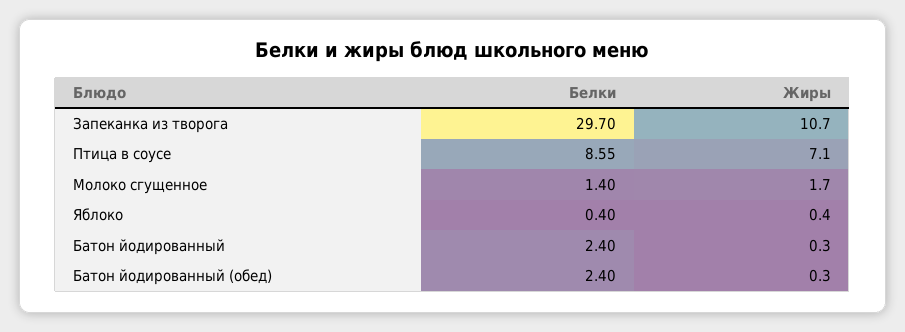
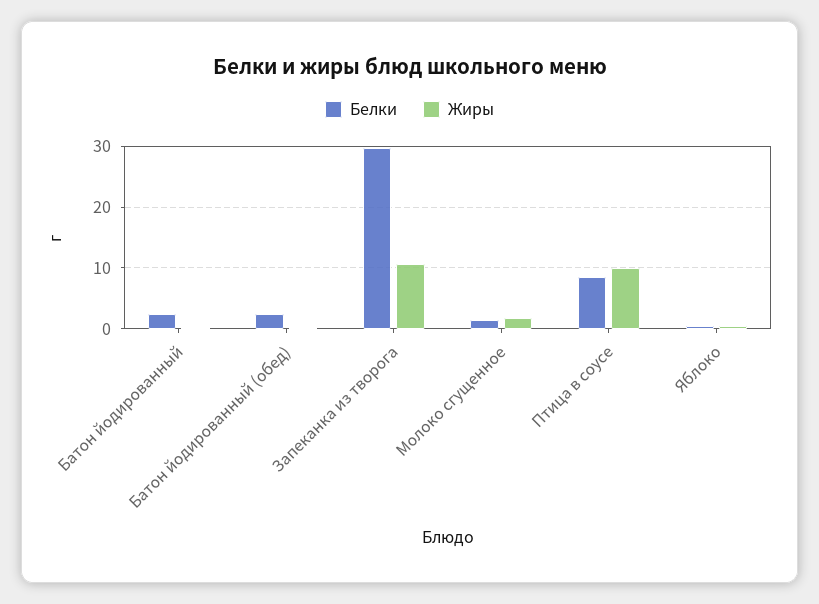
Жиры, Птица в соусе: 7.1 -> 10

